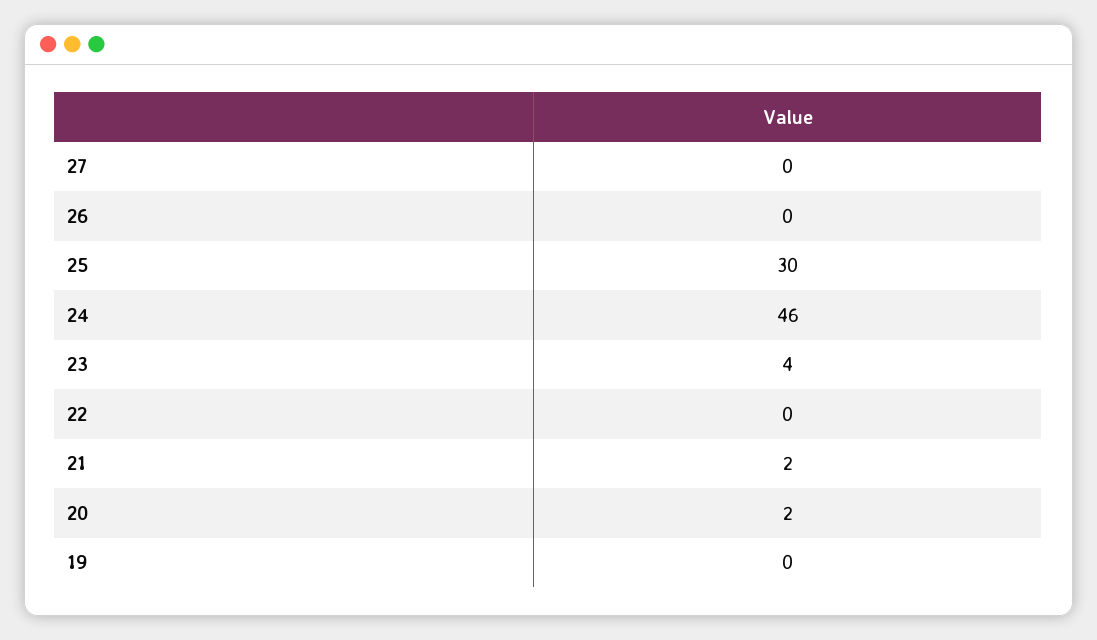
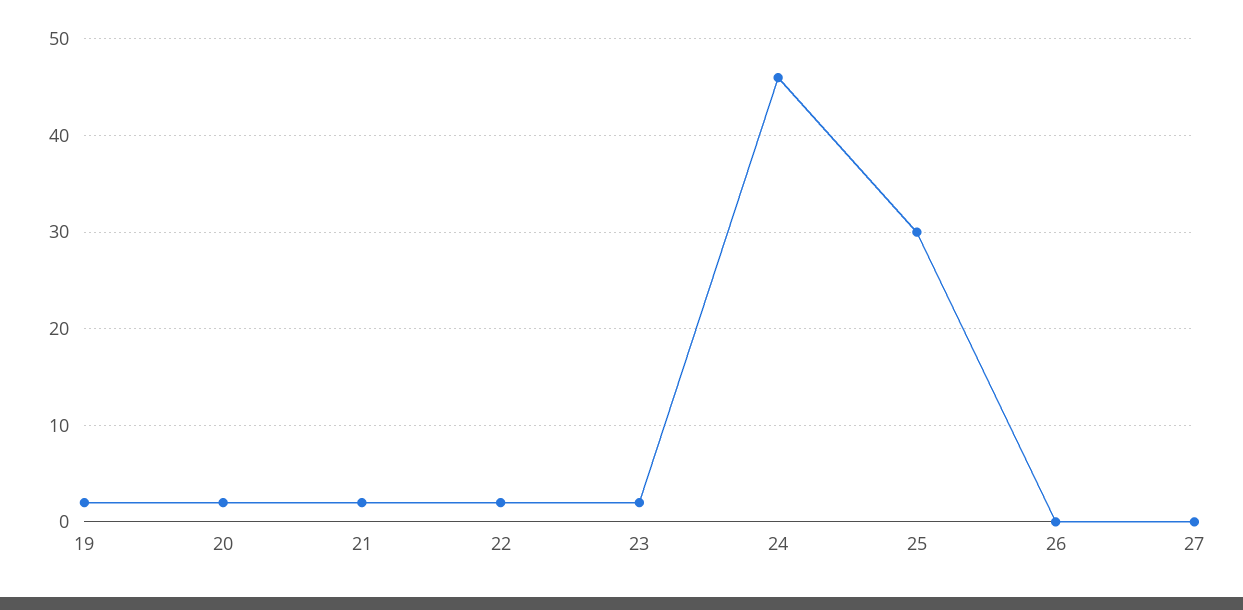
23: 4 -> 2
22: 0 -> 2
19: 0 -> 2

